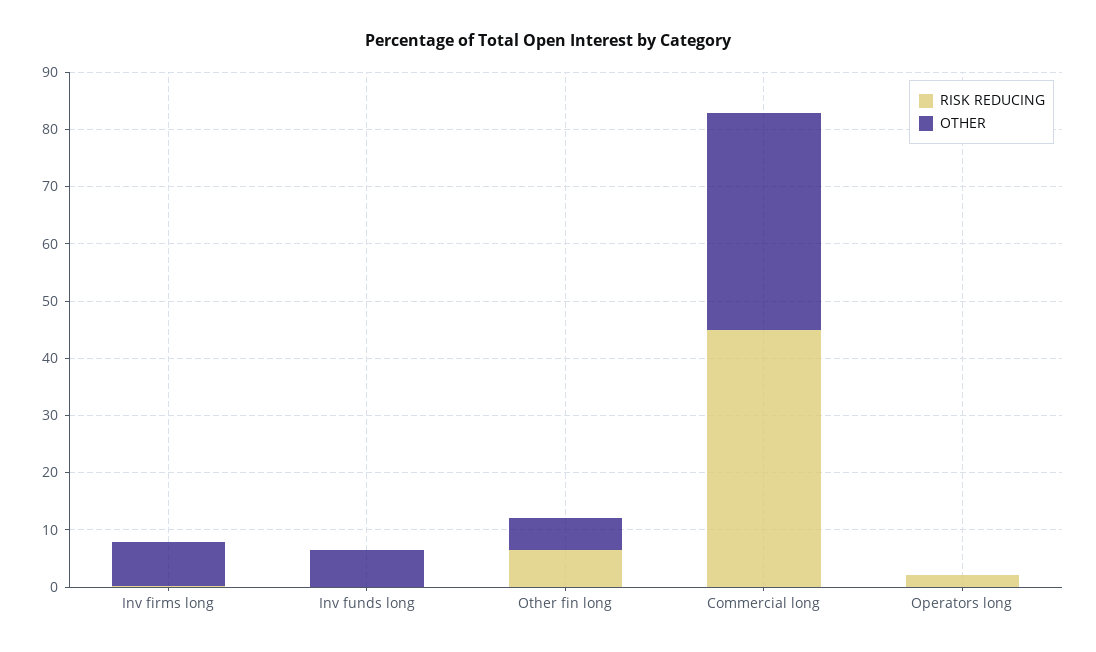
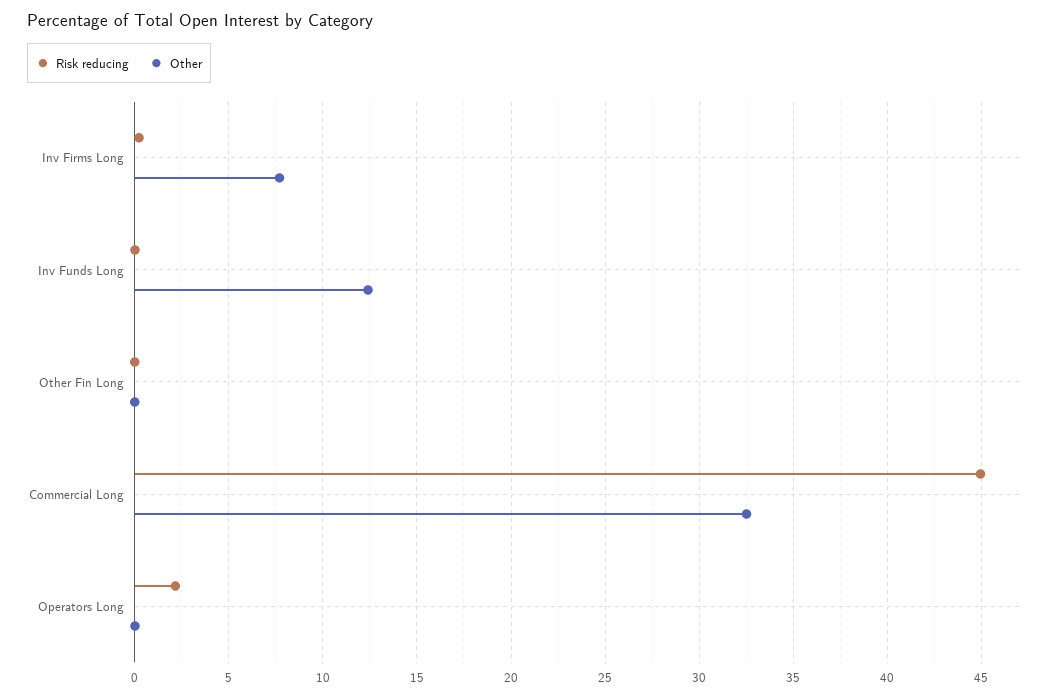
OTHER, Inv funds long: 6 -> 12.5
RISK REDUCING, Other fin long: 6 -> 0
OTHER, Other fin long: 6 -> 0
OTHER, Commercial long: 38 -> 32.5

